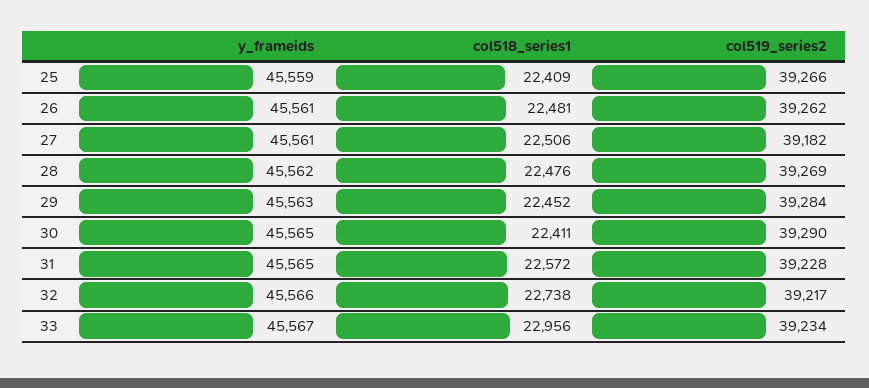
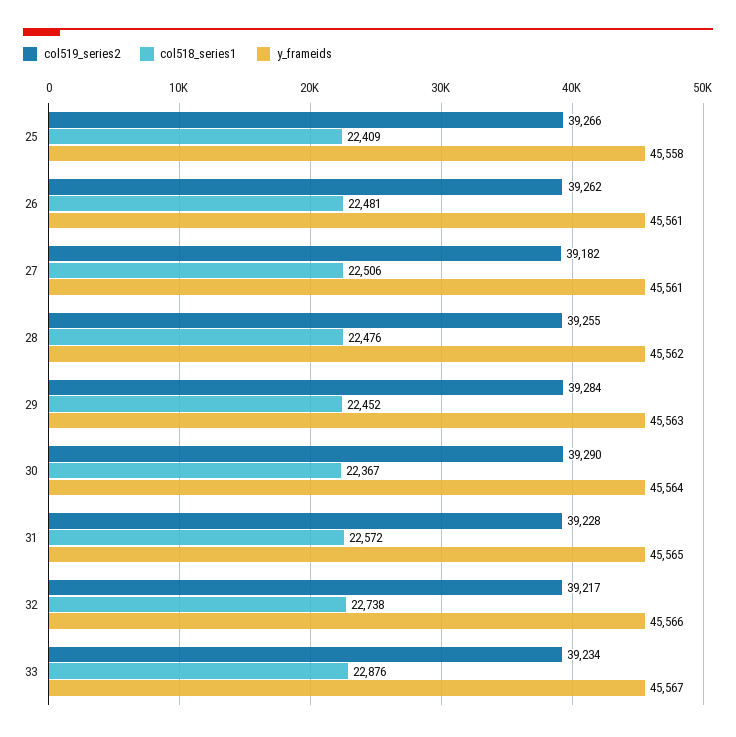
y_frameids, 25: 45559 -> 45558
col519_series2, 28: 39269 -> 39255
y_frameids, 30: 45565 -> 45564
col518_series1, 30: 22411 -> 22367
col518_series1, 33: 22956 -> 22876

